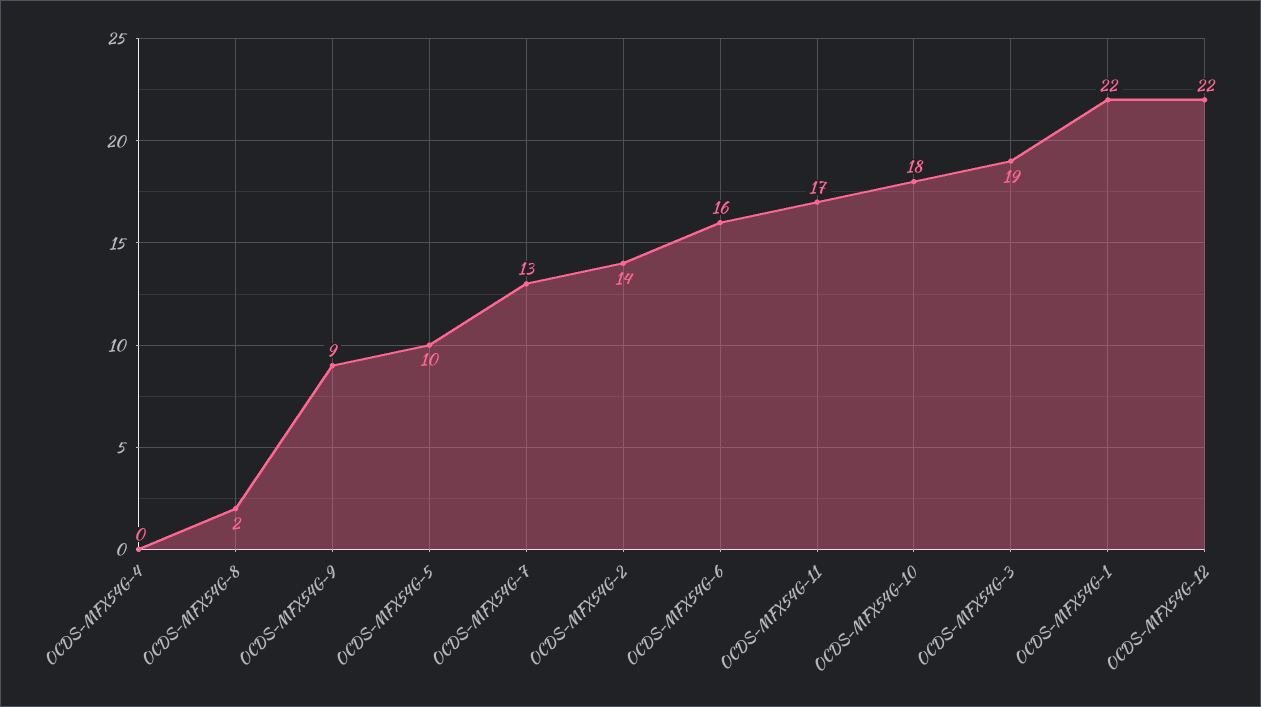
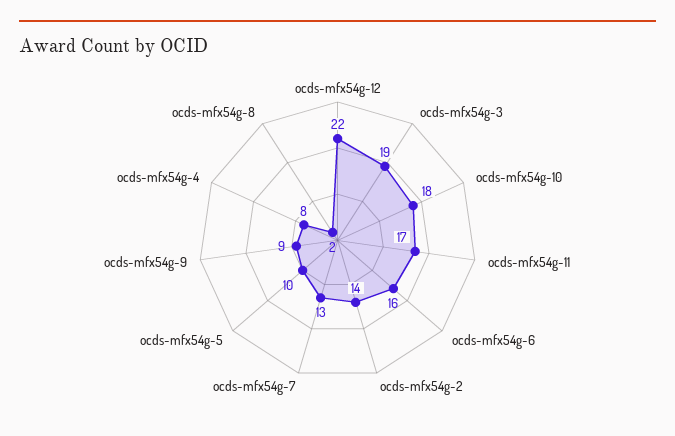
OCDS-MFX54G-4: 0 -> 8
OCDS-MFX54G-1: 22 -> none

